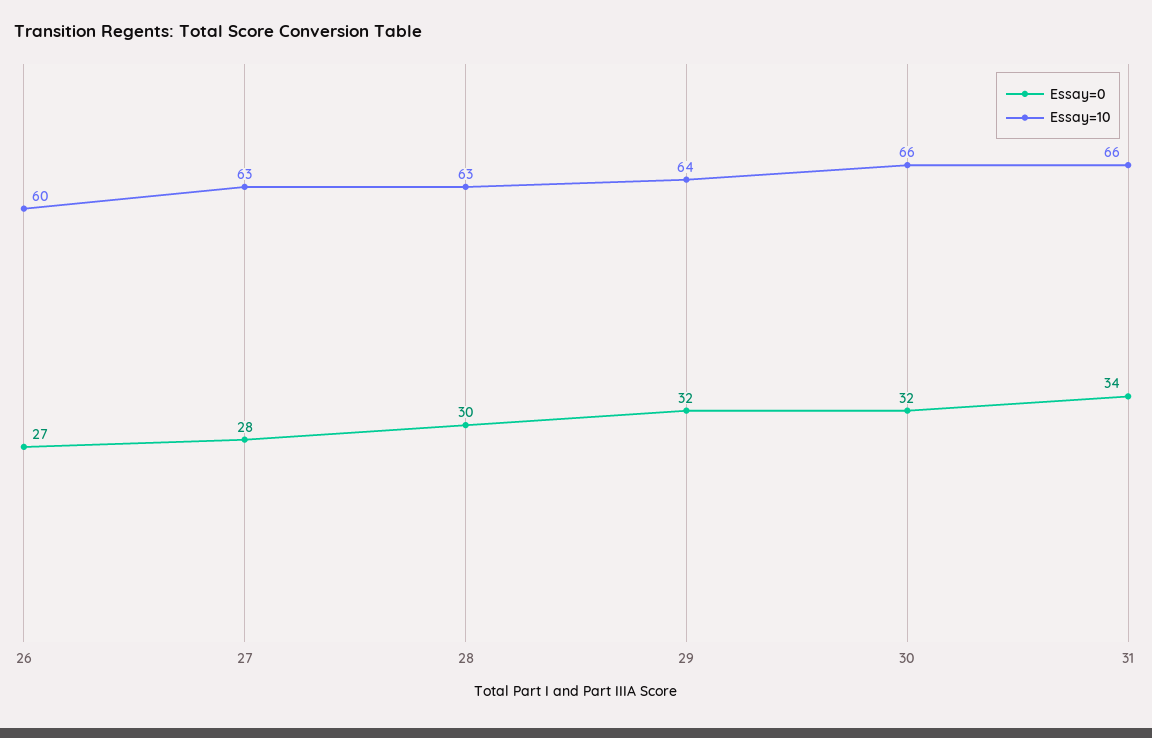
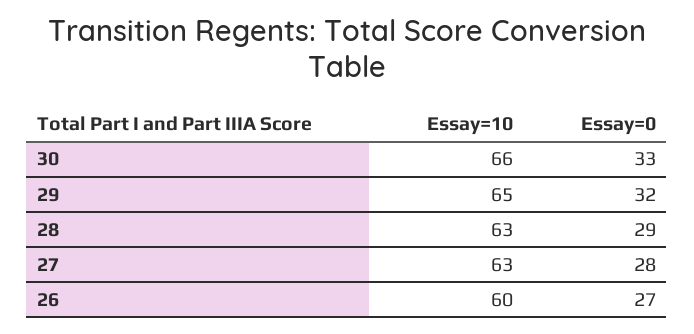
Essay=0, 28: 30 -> 29
Essay=10, 29: 64 -> 65
Essay=0, 30: 32 -> 33
Essay=0, 31: 34 -> none
Essay=10, 31: 66 -> none

